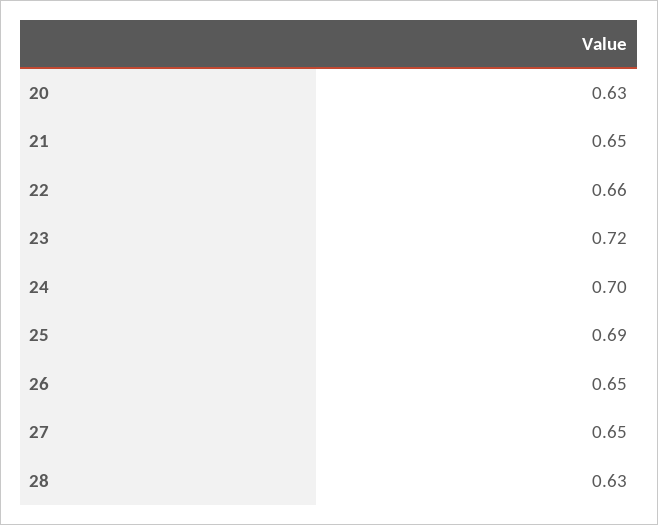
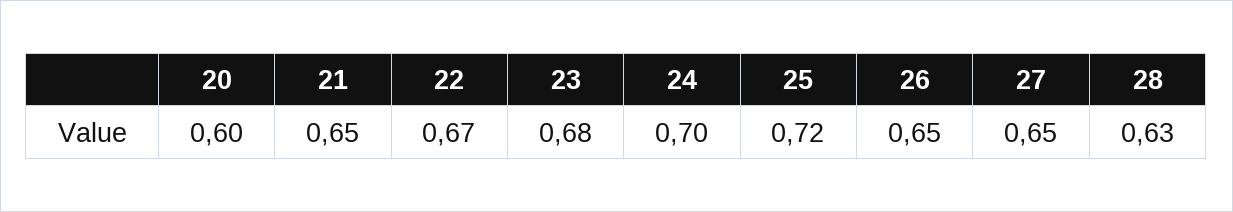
20: 0.63 -> 0.6
22: 0.66 -> 0.67
23: 0.72 -> 0.68
25: 0.69 -> 0.72

